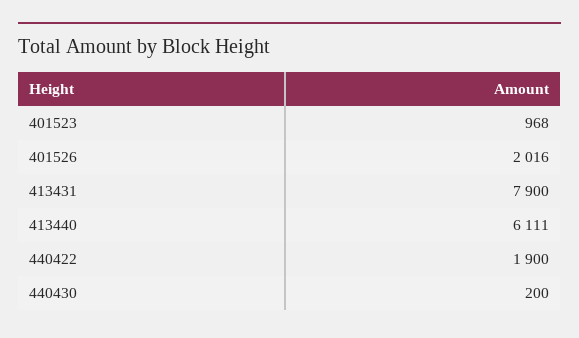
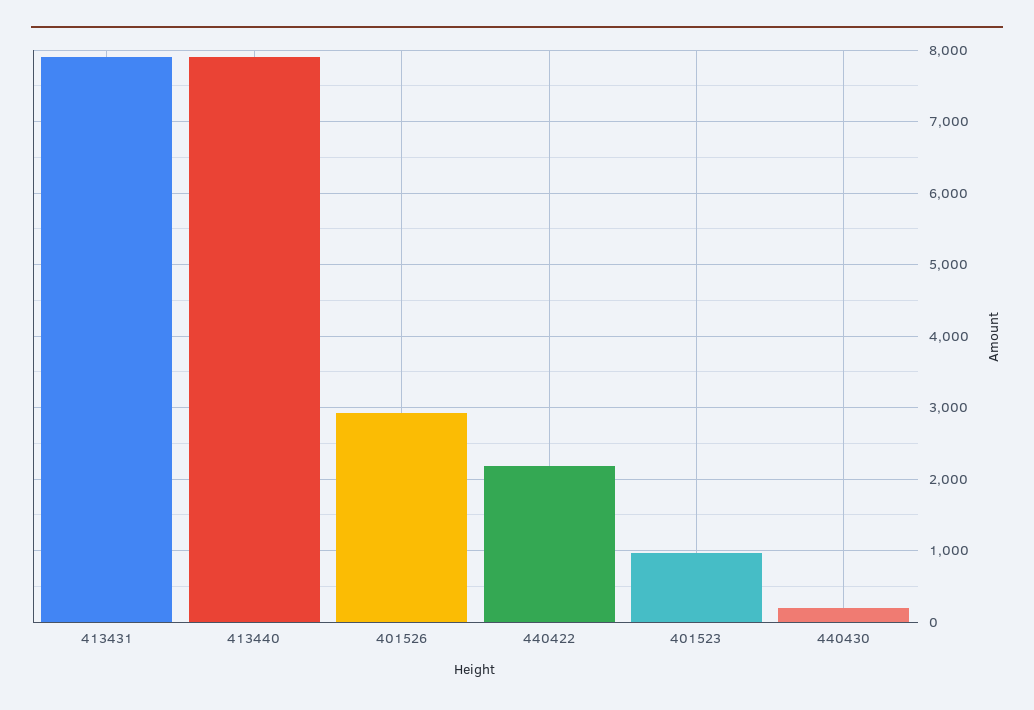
401526: 2016 -> 2900
413440: 6111 -> 7900
440422: 1900 -> 2200

